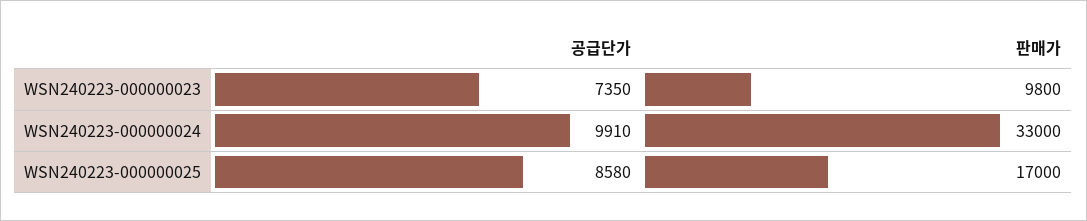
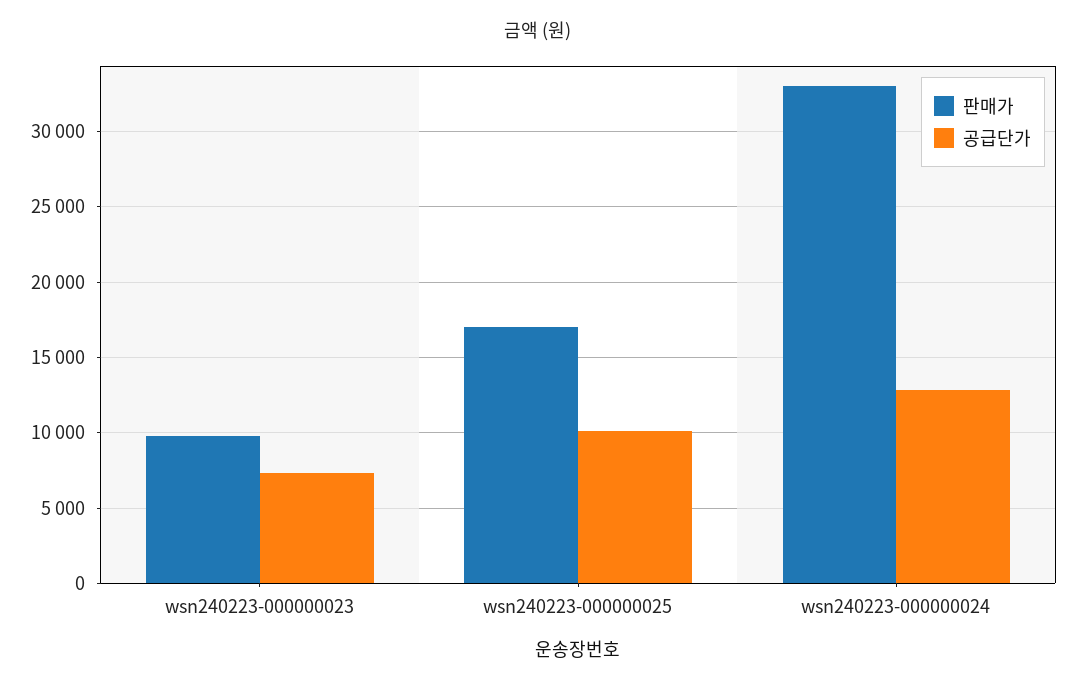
공급단가, WSN240223-000000024: 9910 -> 13000
공급단가, WSN240223-000000025: 8580 -> 10000

